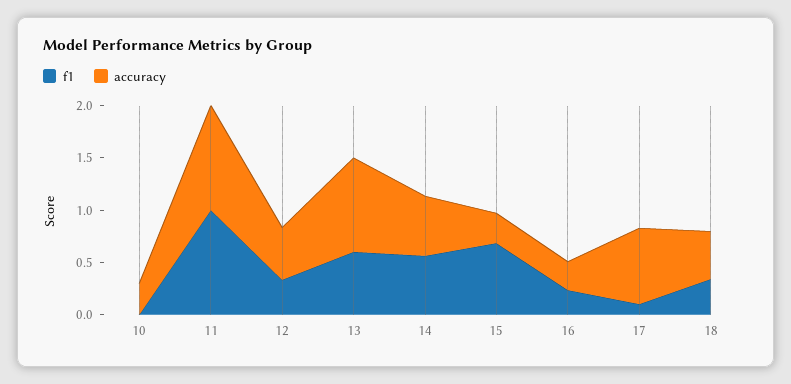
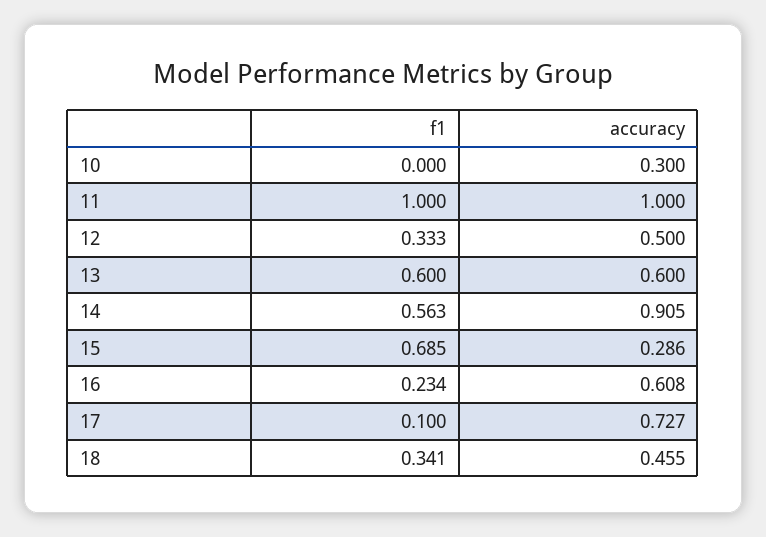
accuracy, 13: 0.9 -> 0.6
accuracy, 14: 0.6 -> 0.905
accuracy, 16: 0.3 -> 0.608

